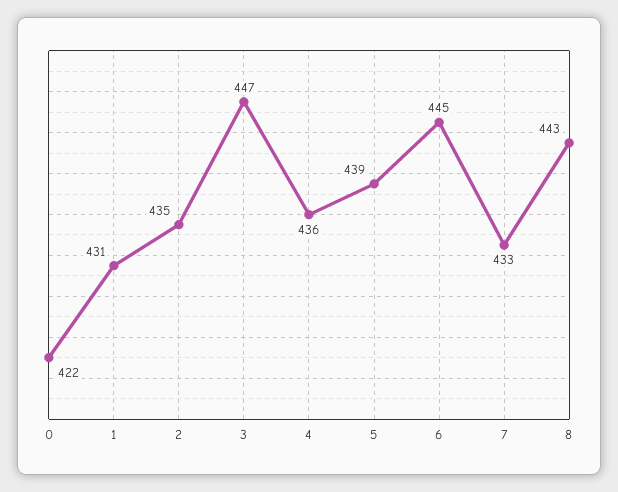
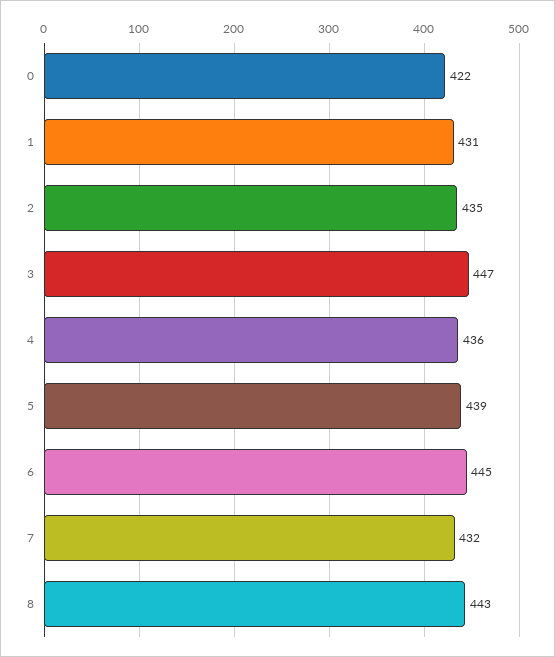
7: 433 -> 432

